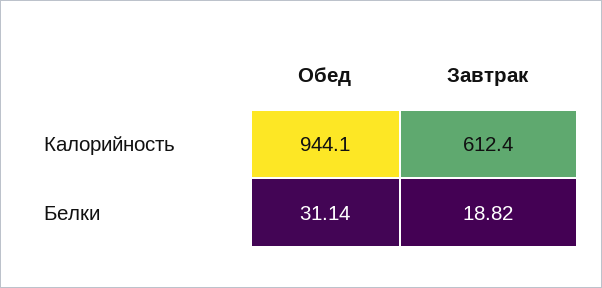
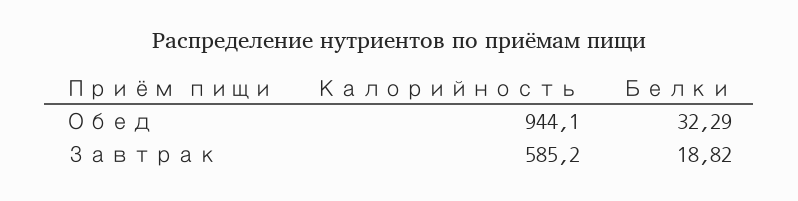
Завтрак, Калорийность: 612.4 -> 585.2
Обед, Белки: 31.14 -> 32.29

